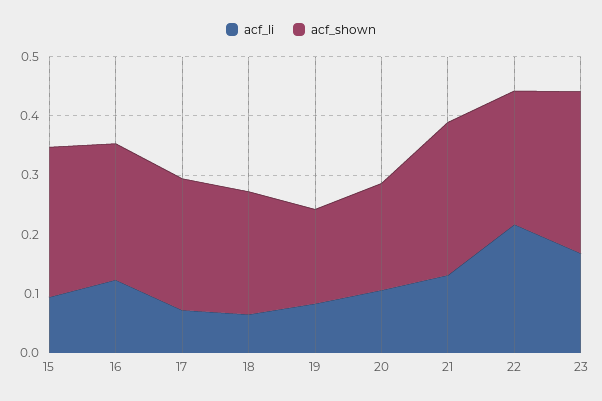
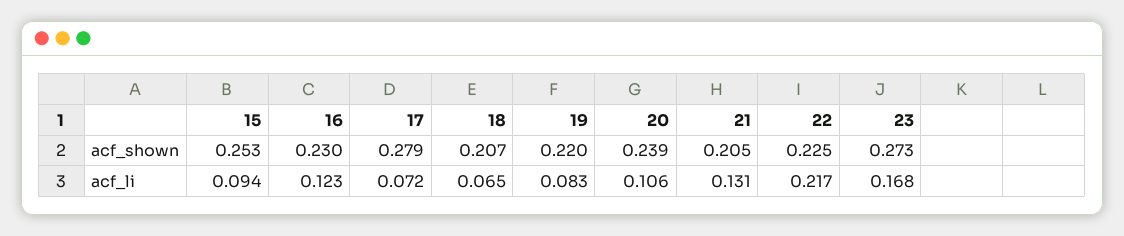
acf_shown, 17: 0.22 -> 0.279
acf_shown, 19: 0.16 -> 0.22
acf_shown, 20: 0.18 -> 0.239
acf_shown, 21: 0.26 -> 0.205

